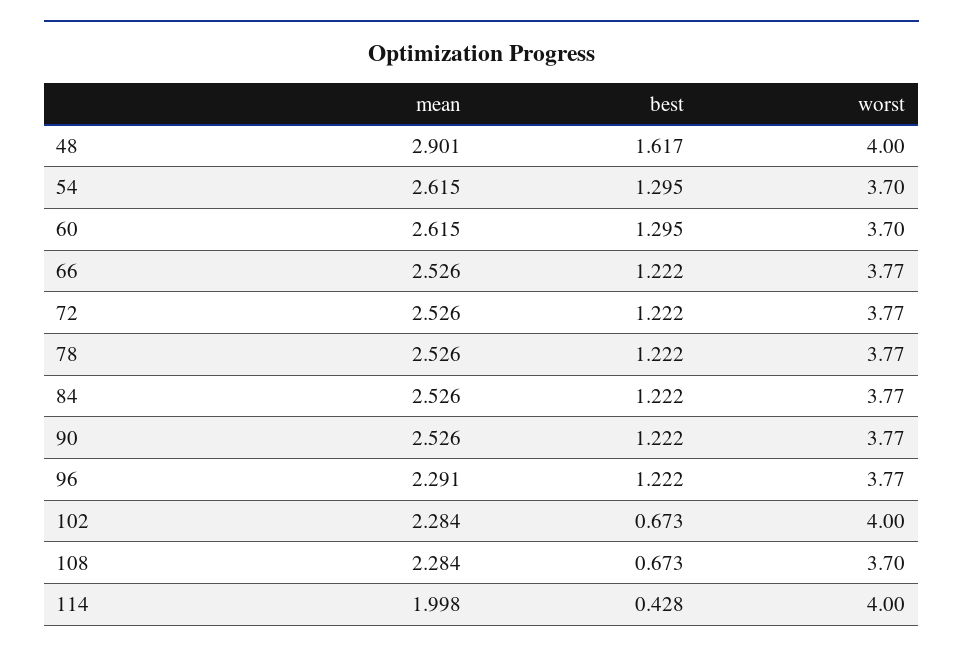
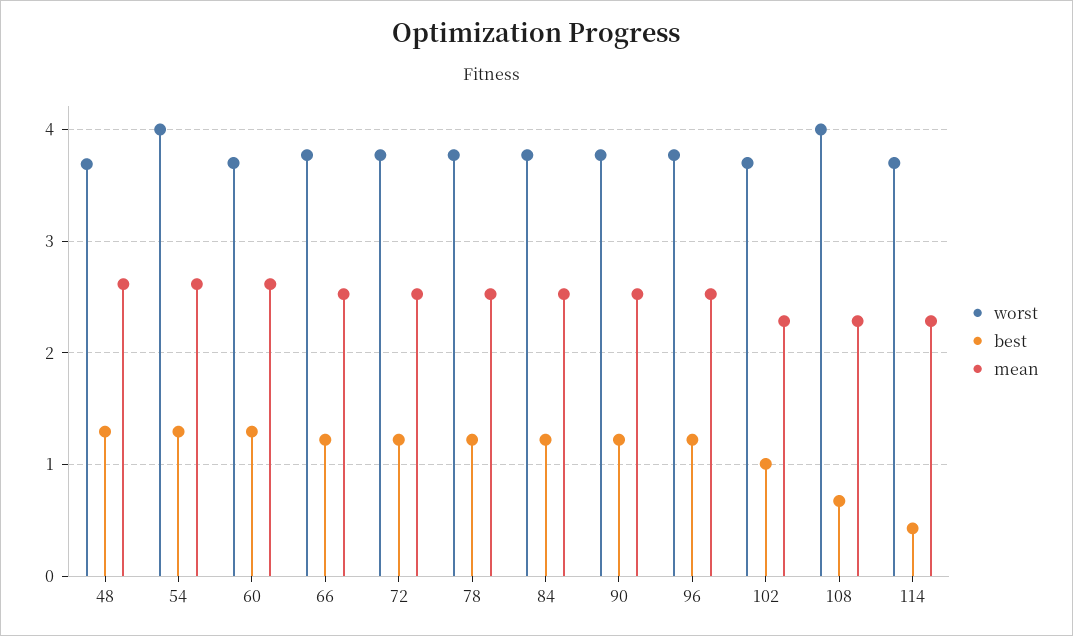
mean, 48: 2.901 -> 2.6
best, 48: 1.617 -> 1.3
worst, 48: 4 -> 3.7
worst, 54: 3.7 -> 4
mean, 96: 2.291 -> 2.5
best, 102: 0.673 -> 1
worst, 102: 4 -> 3.7
worst, 108: 3.7 -> 4
mean, 114: 1.998 -> 2.3
worst, 114: 4 -> 3.7

